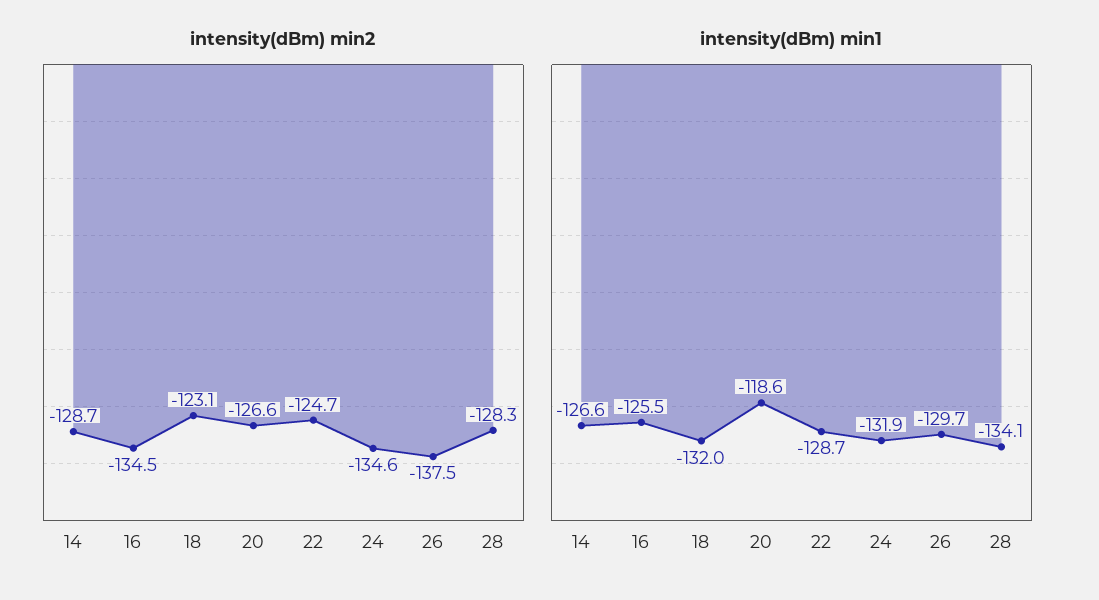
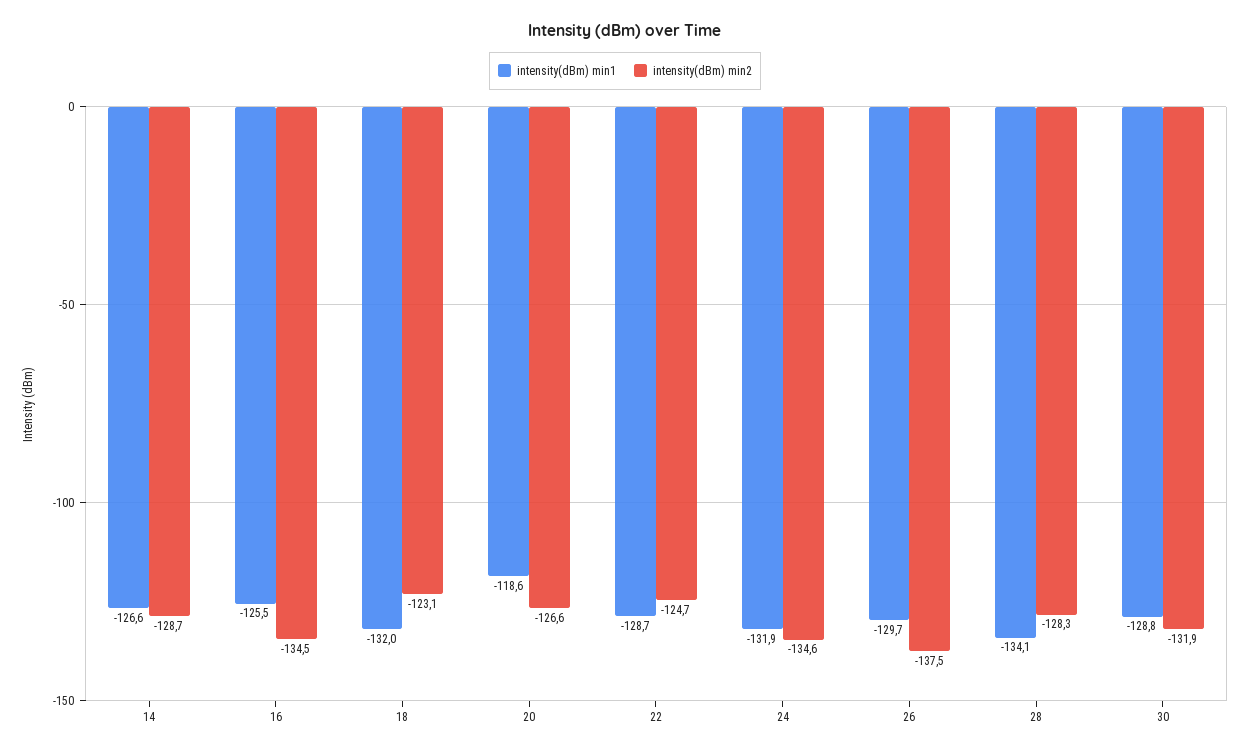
intensity(dBm) min1, 30: none -> -128.8
intensity(dBm) min2, 30: none -> -131.9

